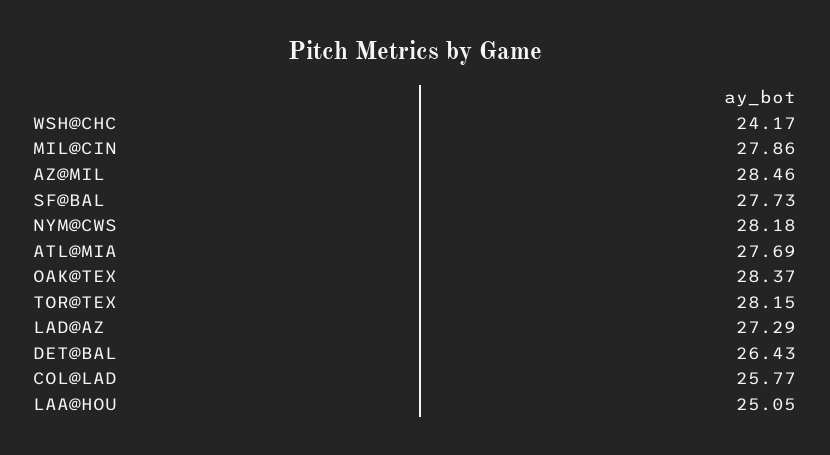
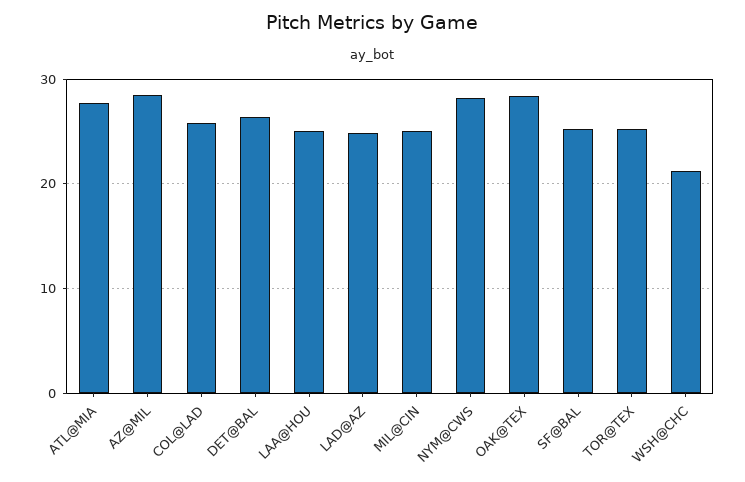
WSH@CHC: 24.17 -> 21
MIL@CIN: 27.86 -> 25
SF@BAL: 27.73 -> 25
TOR@TEX: 28.15 -> 25
LAD@AZ: 27.29 -> 25

